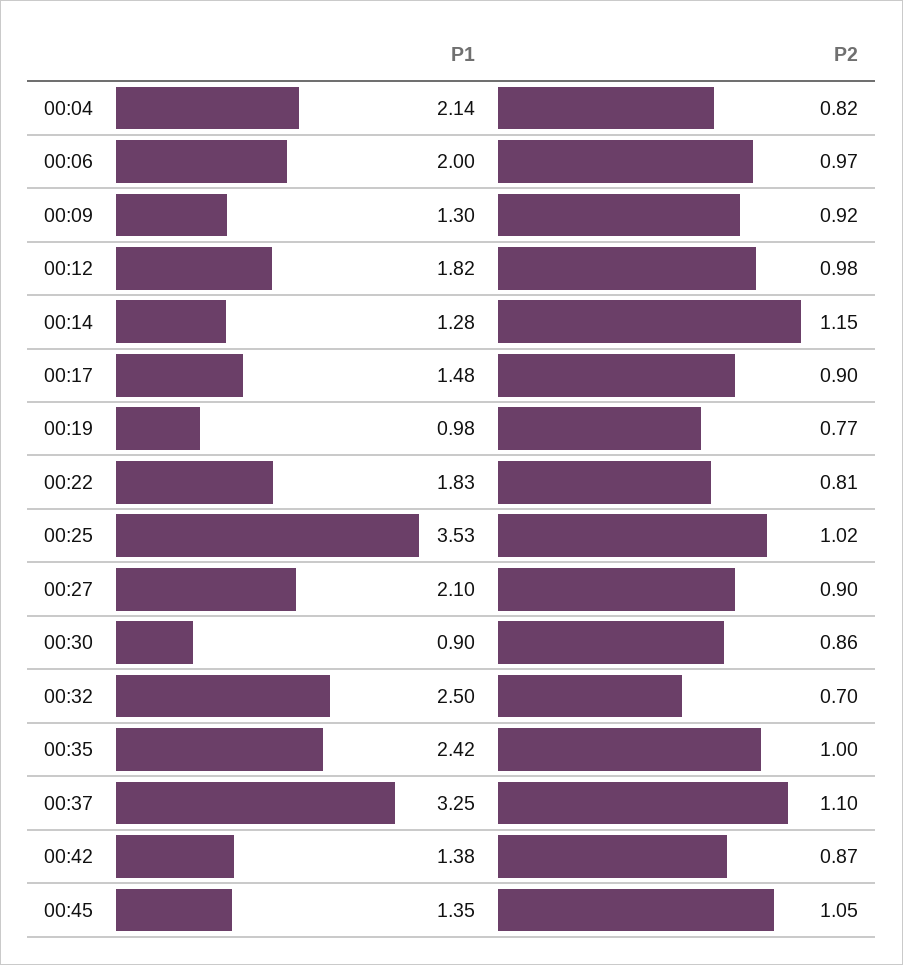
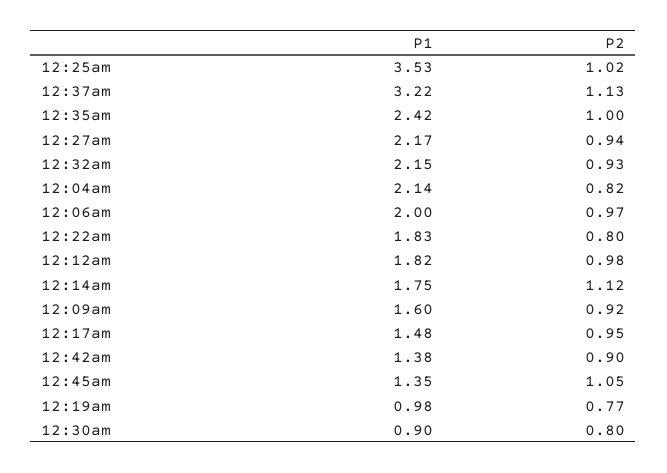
P1, 00:09: 1.3 -> 1.6
P1, 00:14: 1.28 -> 1.75
P2, 00:14: 1.15 -> 1.12
P2, 00:17: 0.9 -> 0.95
P2, 00:22: 0.81 -> 0.8
P1, 00:27: 2.1 -> 2.17
P2, 00:27: 0.9 -> 0.94
P2, 00:30: 0.86 -> 0.8
P1, 00:32: 2.5 -> 2.15
P2, 00:32: 0.7 -> 0.93
P1, 00:37: 3.25 -> 3.22
P2, 00:37: 1.1 -> 1.13
P2, 00:42: 0.87 -> 0.9

